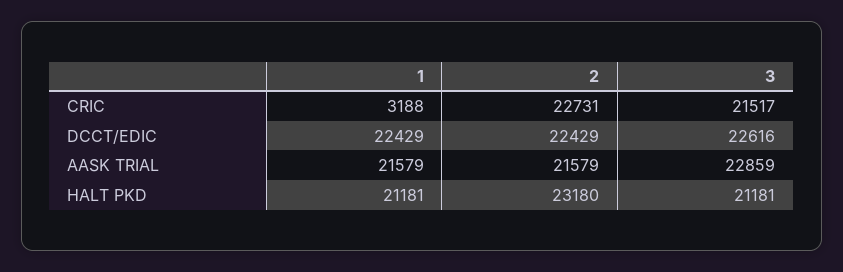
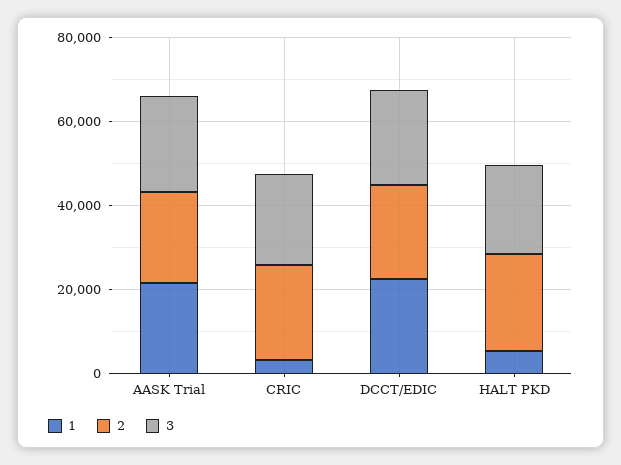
1, HALT PKD: 21181 -> 5000

